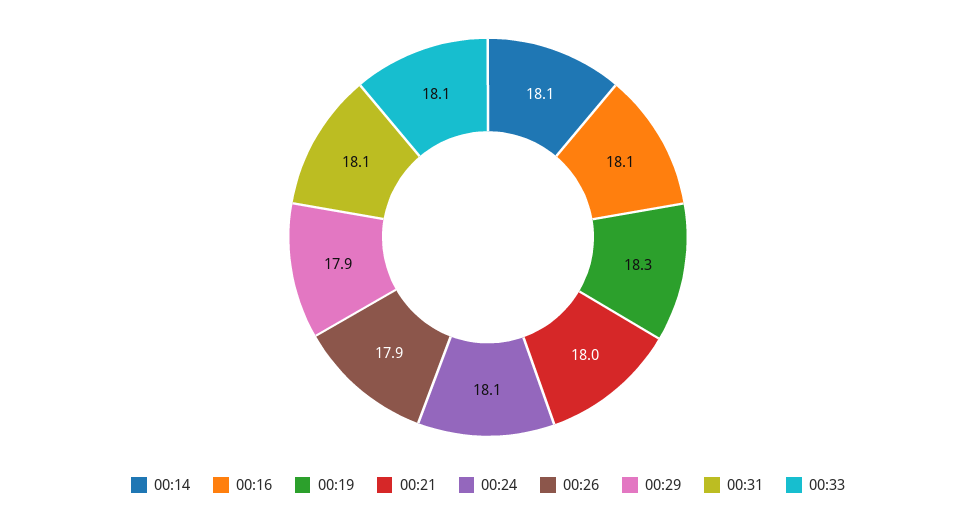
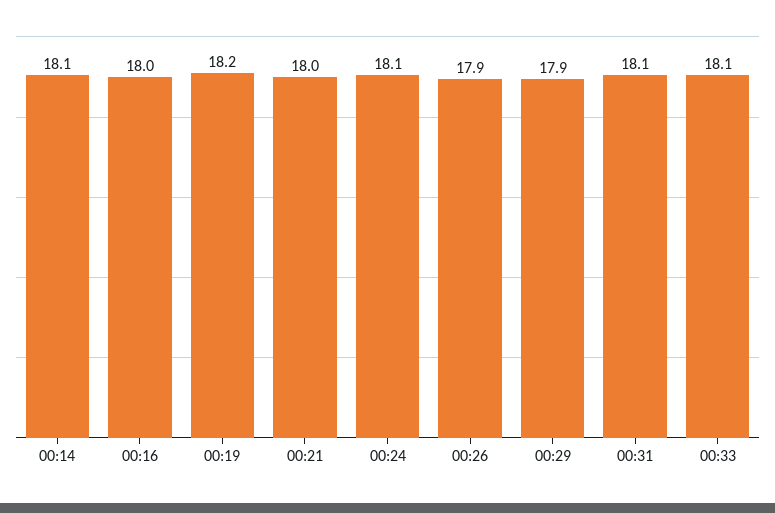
00:16: 18.1 -> 18
00:19: 18.3 -> 18.2

